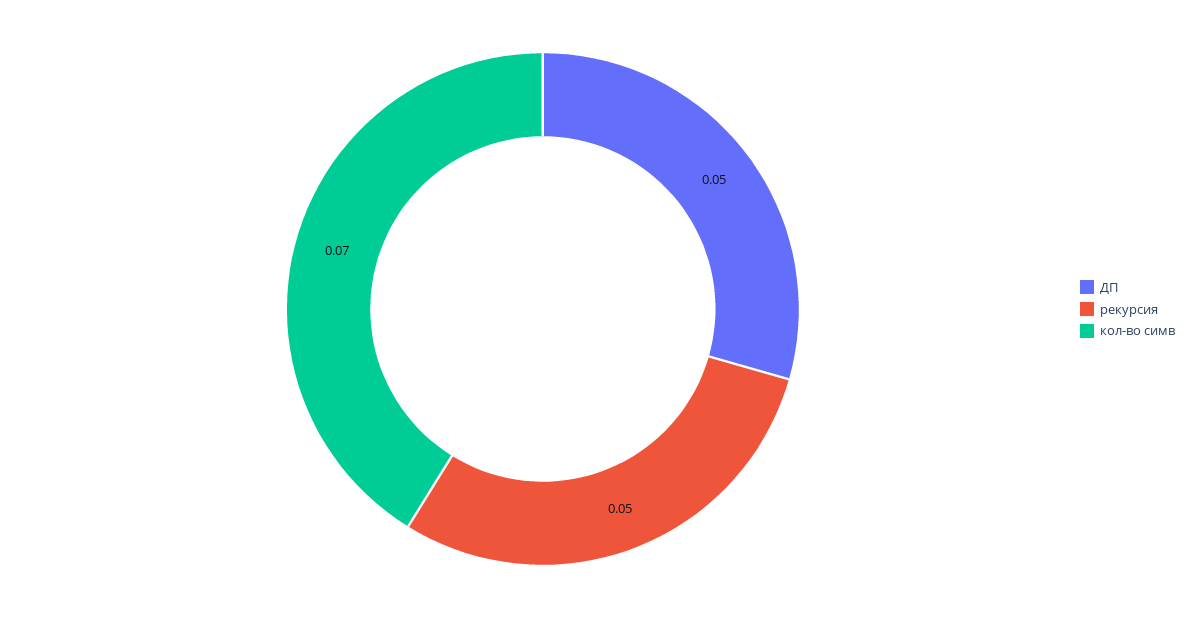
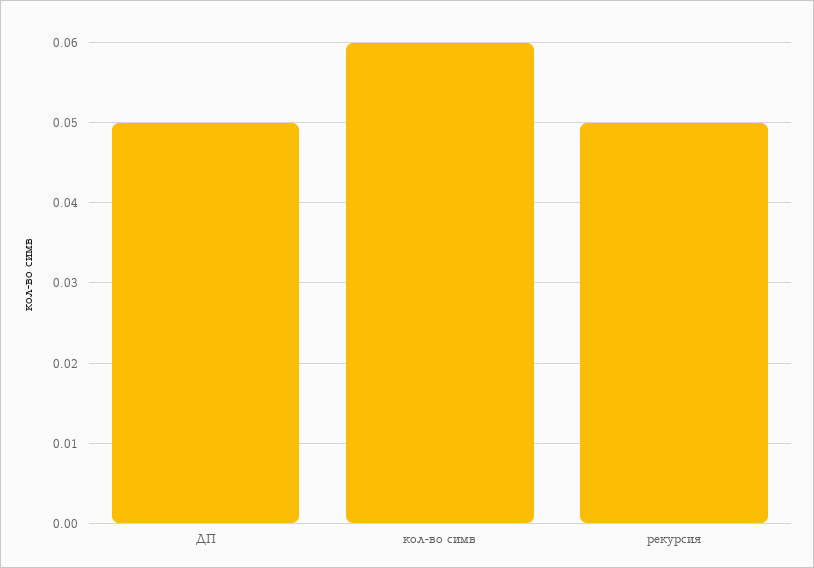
кол-во симв: 0.07 -> 0.06

